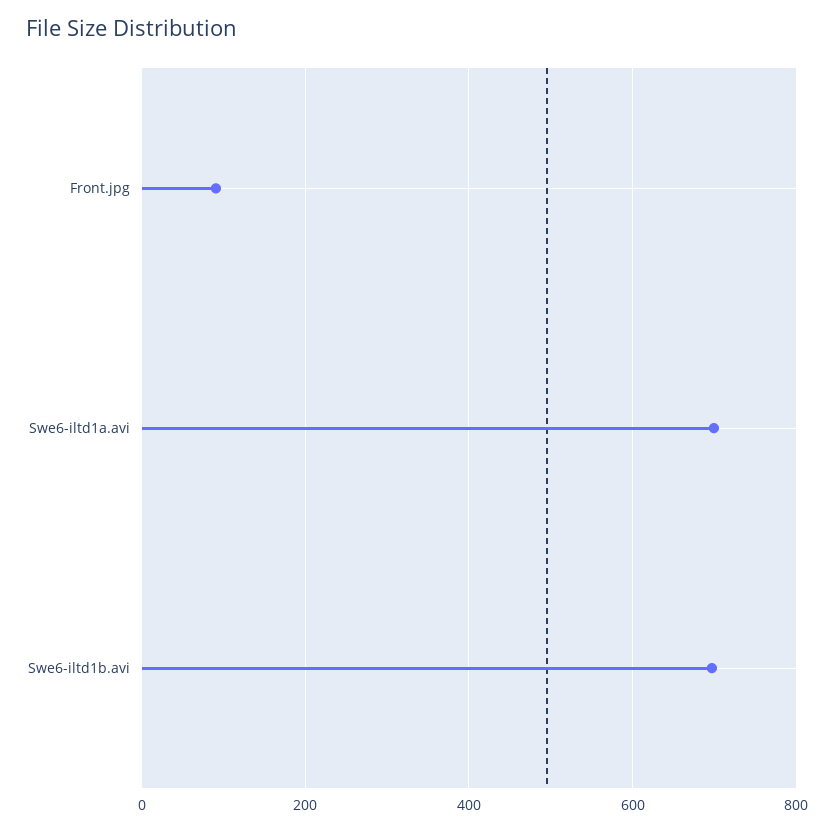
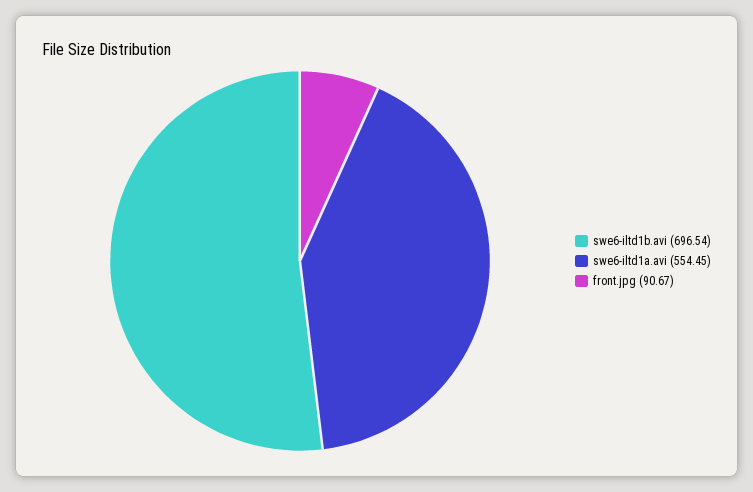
Swe6-iltd1a.avi: 700 -> 554.45

